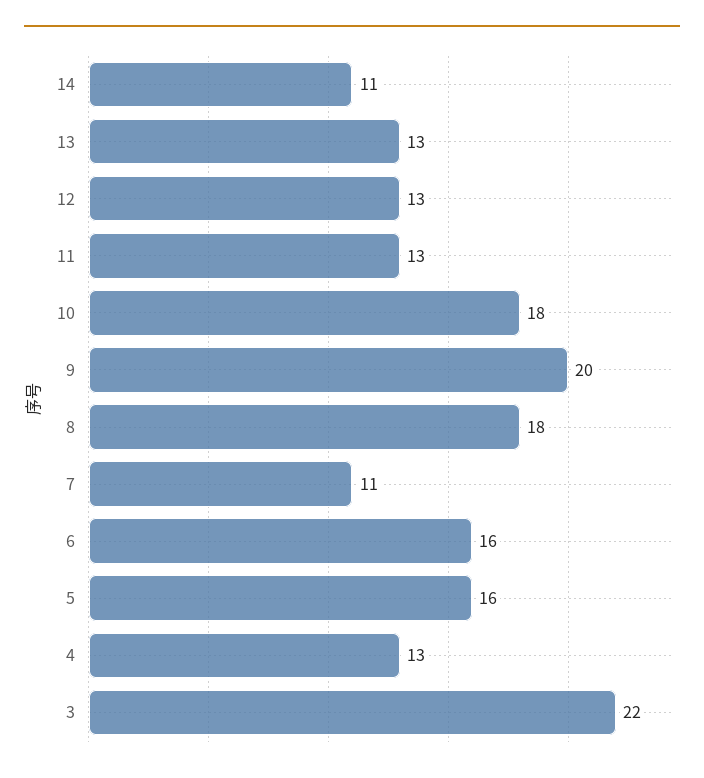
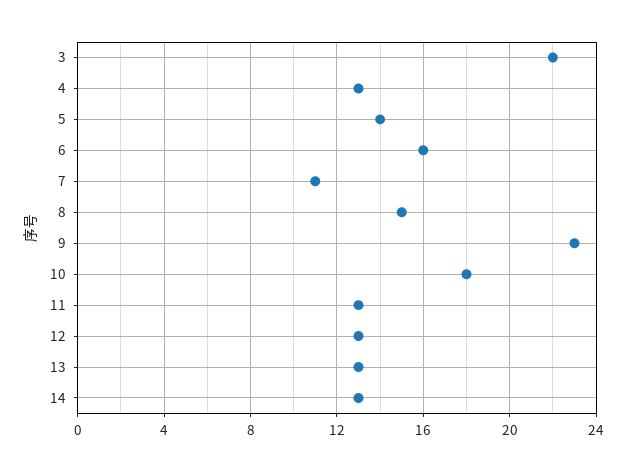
14: 11 -> 13
9: 20 -> 23
8: 18 -> 15
5: 16 -> 14

